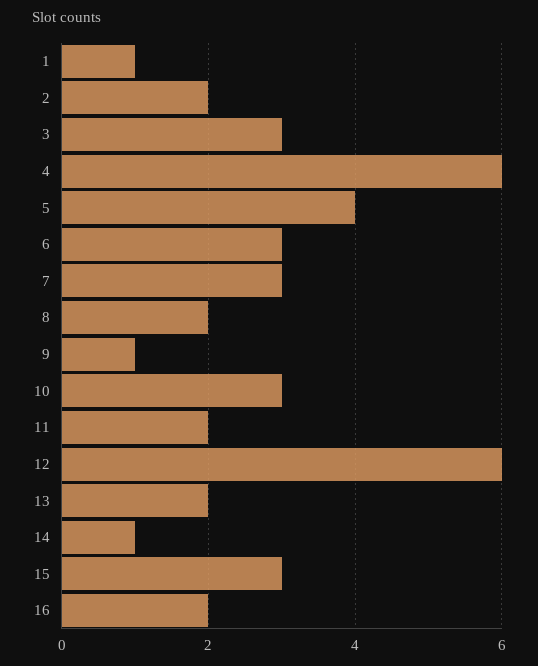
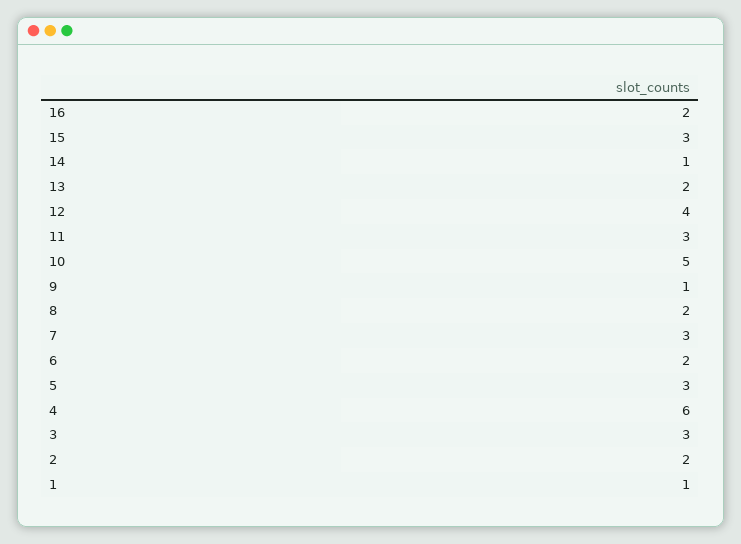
5: 4 -> 3
6: 3 -> 2
10: 3 -> 5
11: 2 -> 3
12: 6 -> 4

